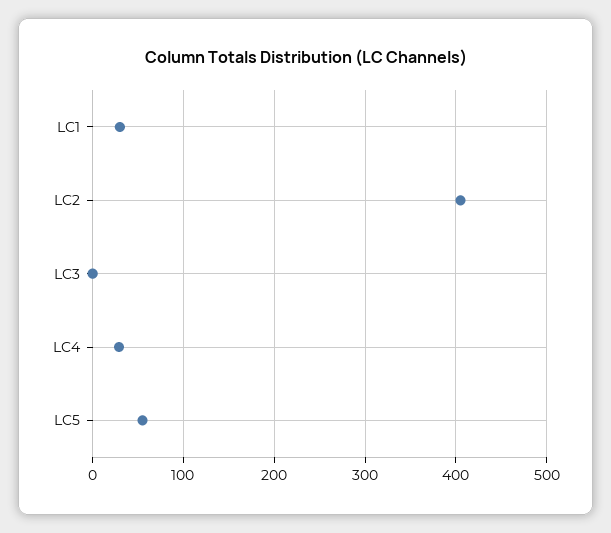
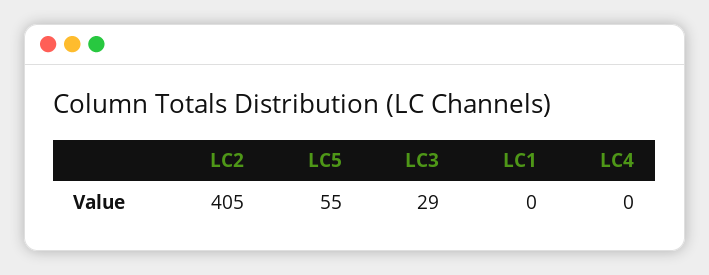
LC1: 30 -> 0
LC3: 0 -> 29
LC4: 30 -> 0

